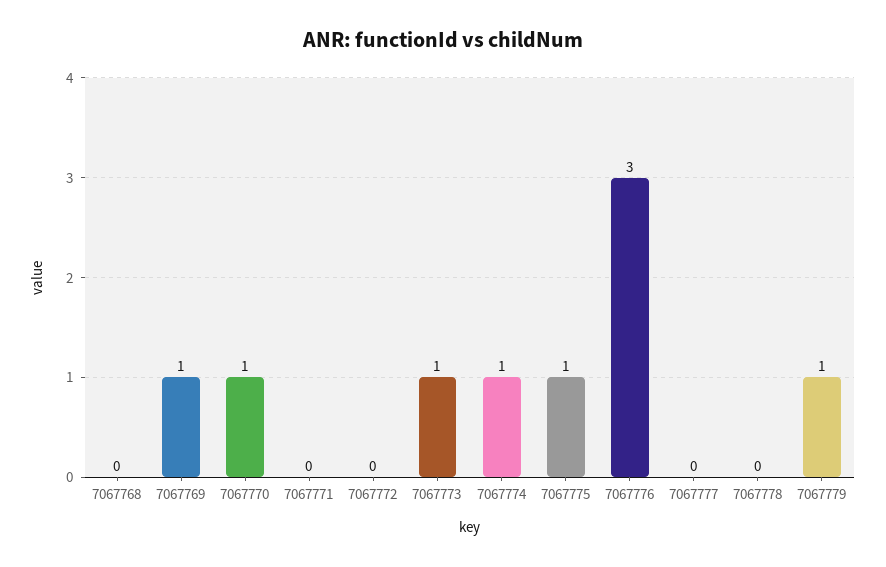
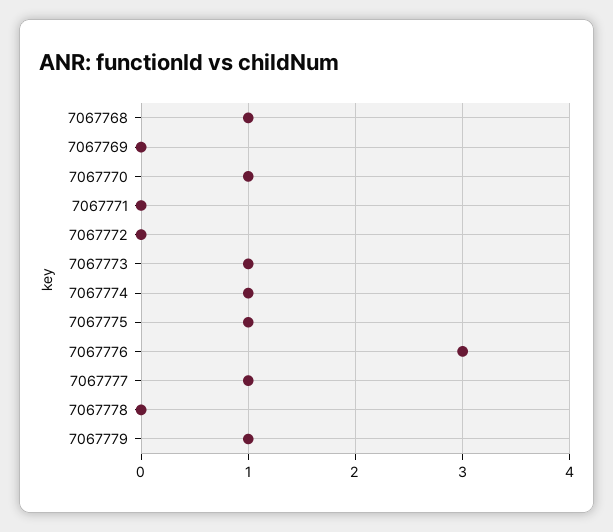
7067768: 0 -> 1
7067769: 1 -> 0
7067777: 0 -> 1

